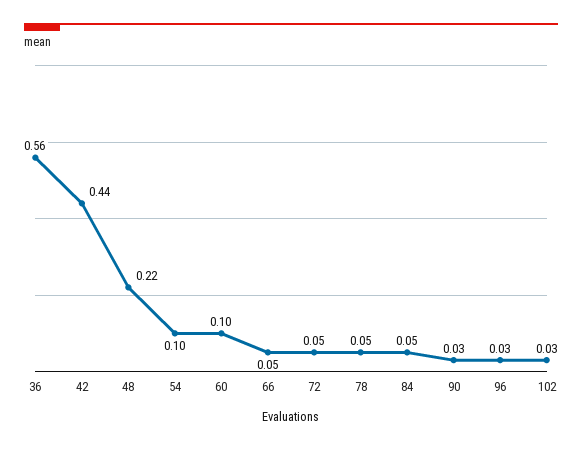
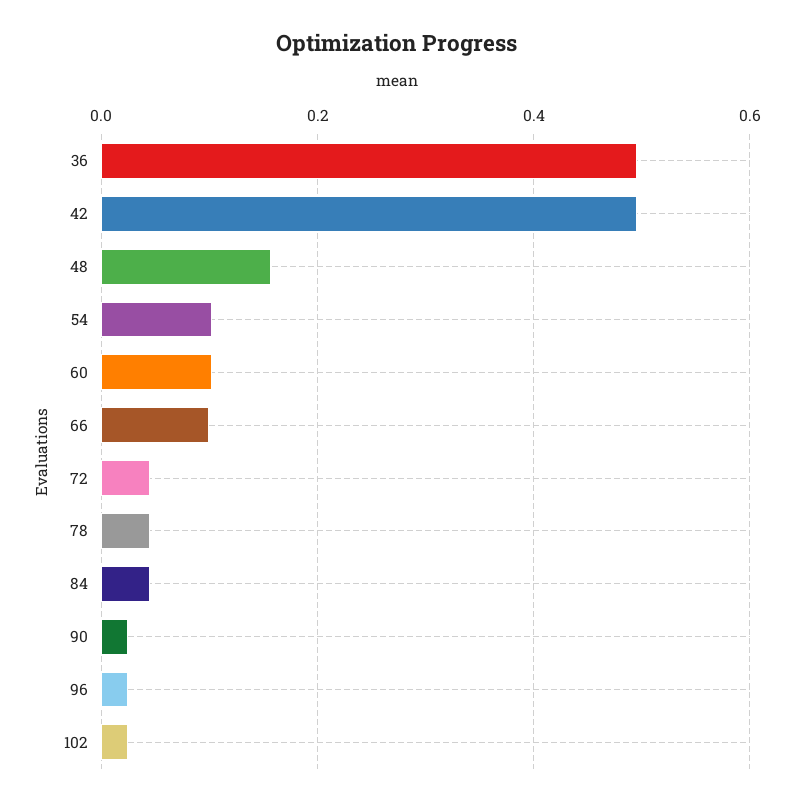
36: 0.56 -> 0.5
42: 0.44 -> 0.5
48: 0.22 -> 0.16
66: 0.05 -> 0.1

